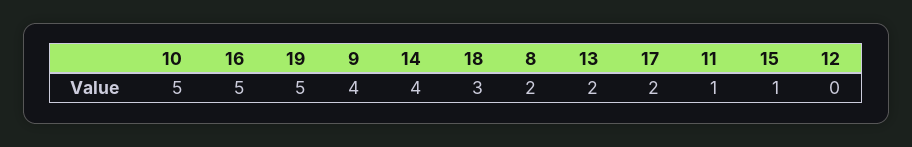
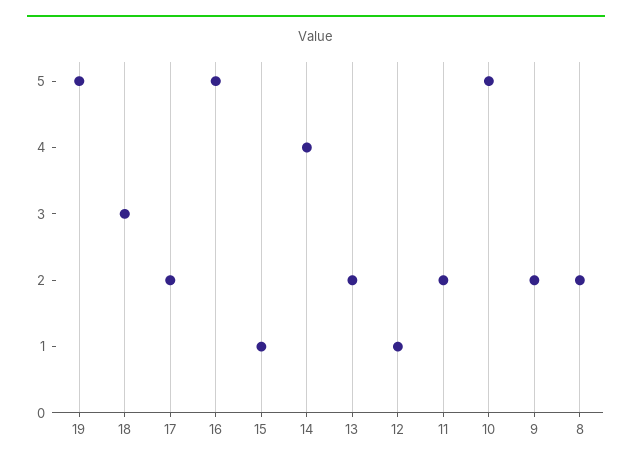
9: 4 -> 2
11: 1 -> 2
12: 0 -> 1

